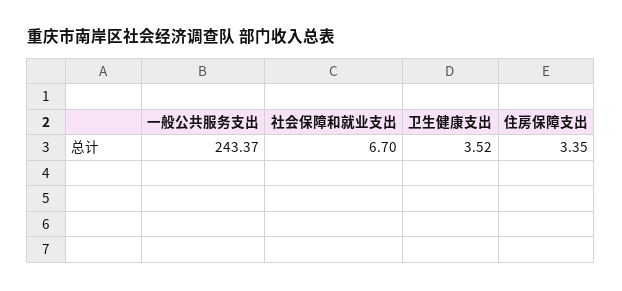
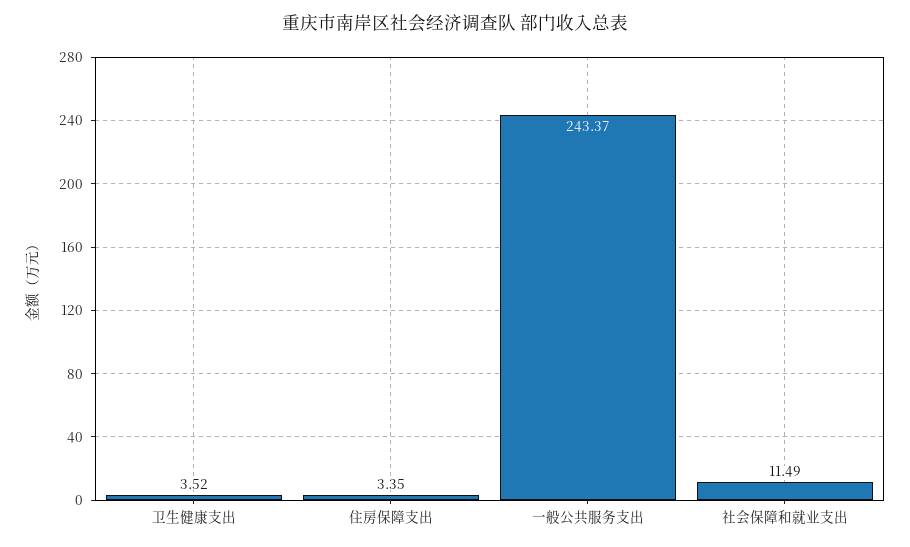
社会保障和就业支出: 6.7 -> 11.49

